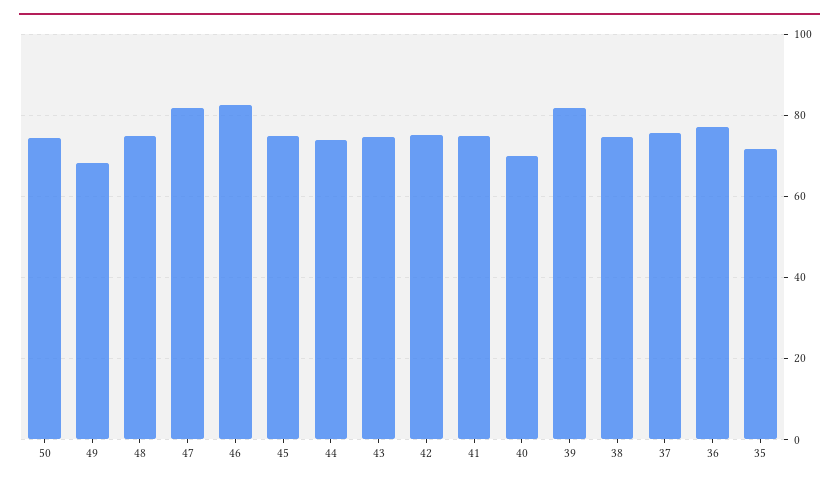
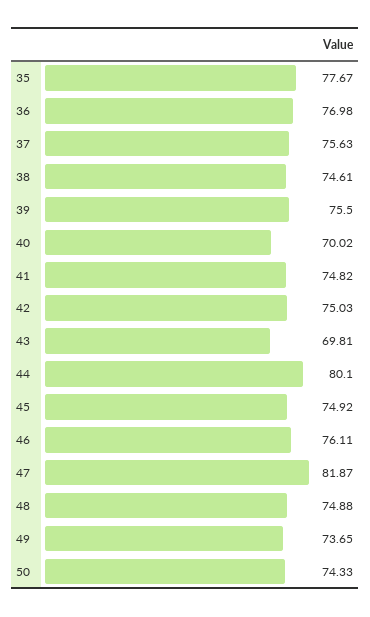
49: 68 -> 73.65
46: 82 -> 76.11
44: 74 -> 80.1
43: 74 -> 69.81
39: 82 -> 75.5
35: 72 -> 77.67

